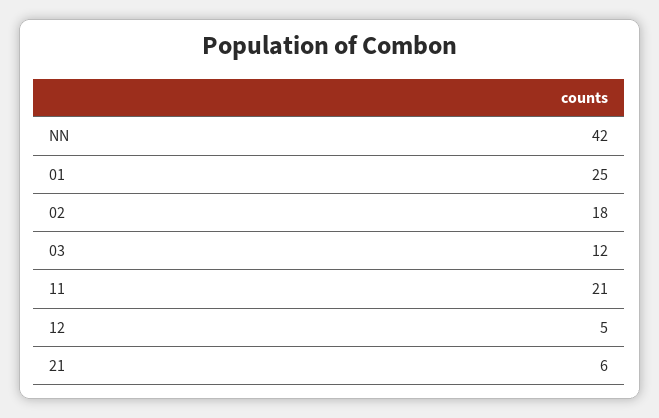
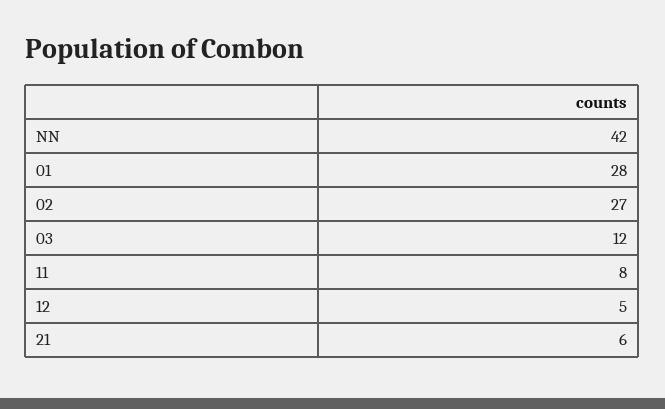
01: 25 -> 28
02: 18 -> 27
11: 21 -> 8

